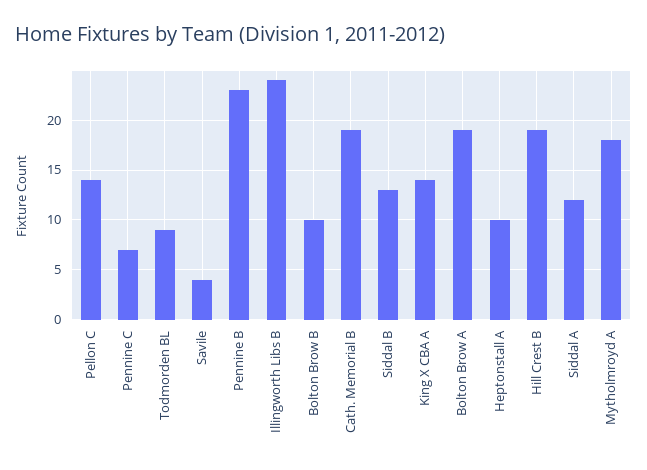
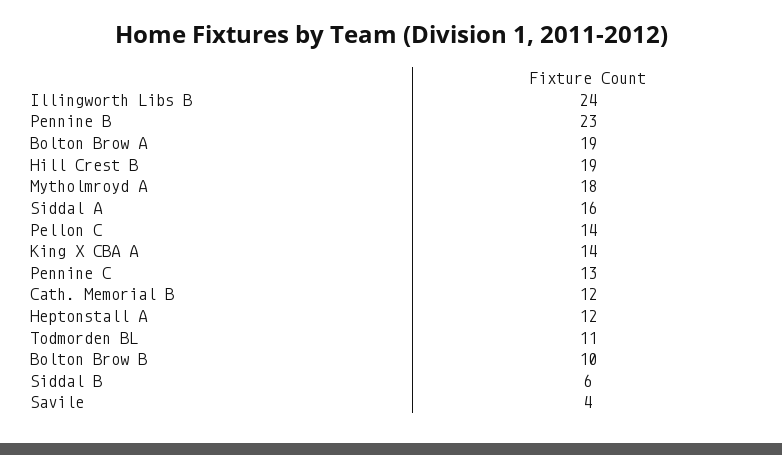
Pennine C: 7 -> 13
Todmorden BL: 9 -> 11
Cath. Memorial B: 19 -> 12
Siddal B: 13 -> 6
Heptonstall A: 10 -> 12
Siddal A: 12 -> 16

